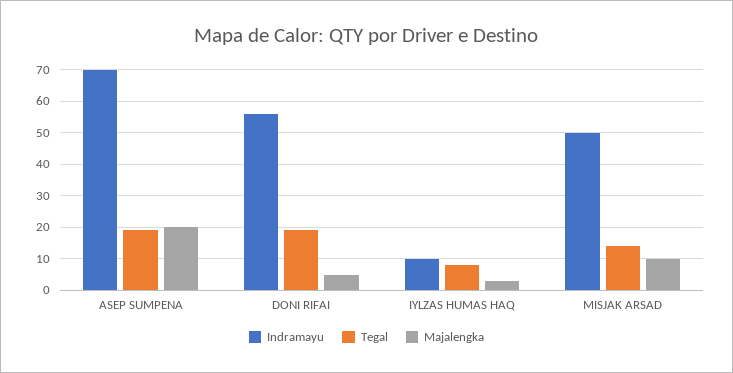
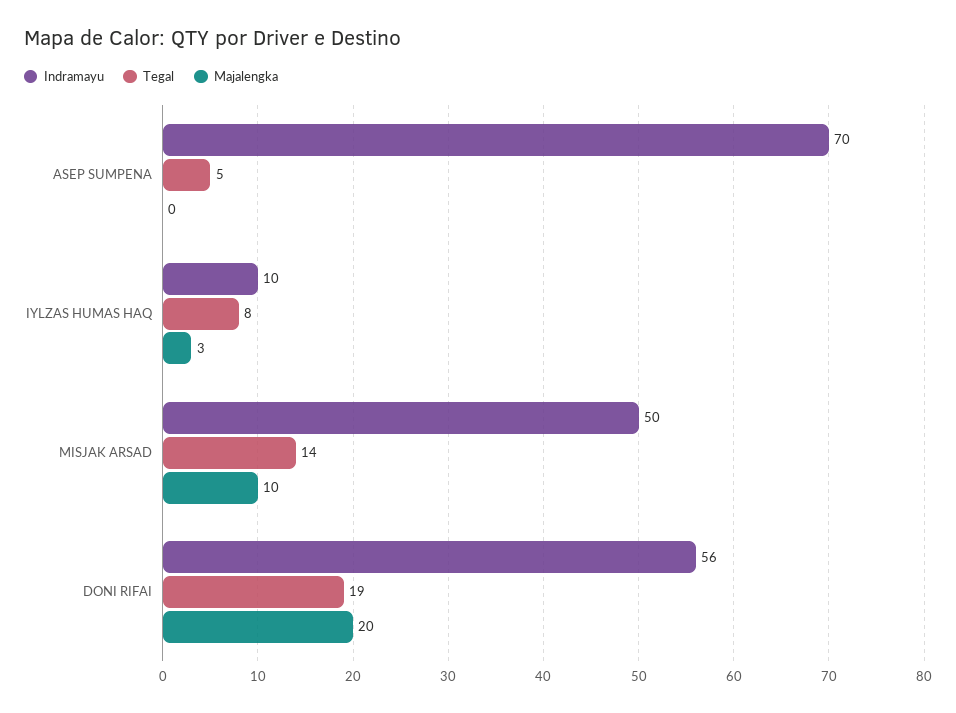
Tegal, ASEP SUMPENA: 20 -> 5
Majalengka, ASEP SUMPENA: 20 -> 0
Majalengka, DONI RIFAI: 5 -> 20

